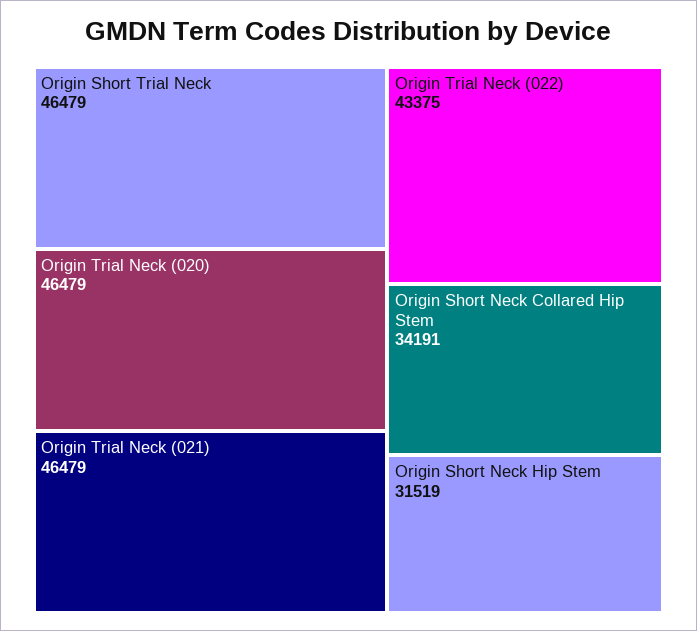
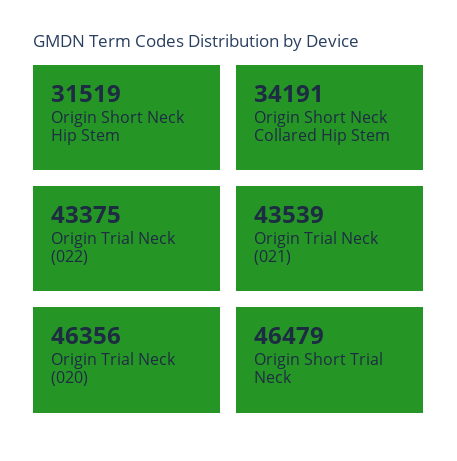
Origin Trial Neck (020): 46479 -> 46356
Origin Trial Neck (021): 46479 -> 43539

